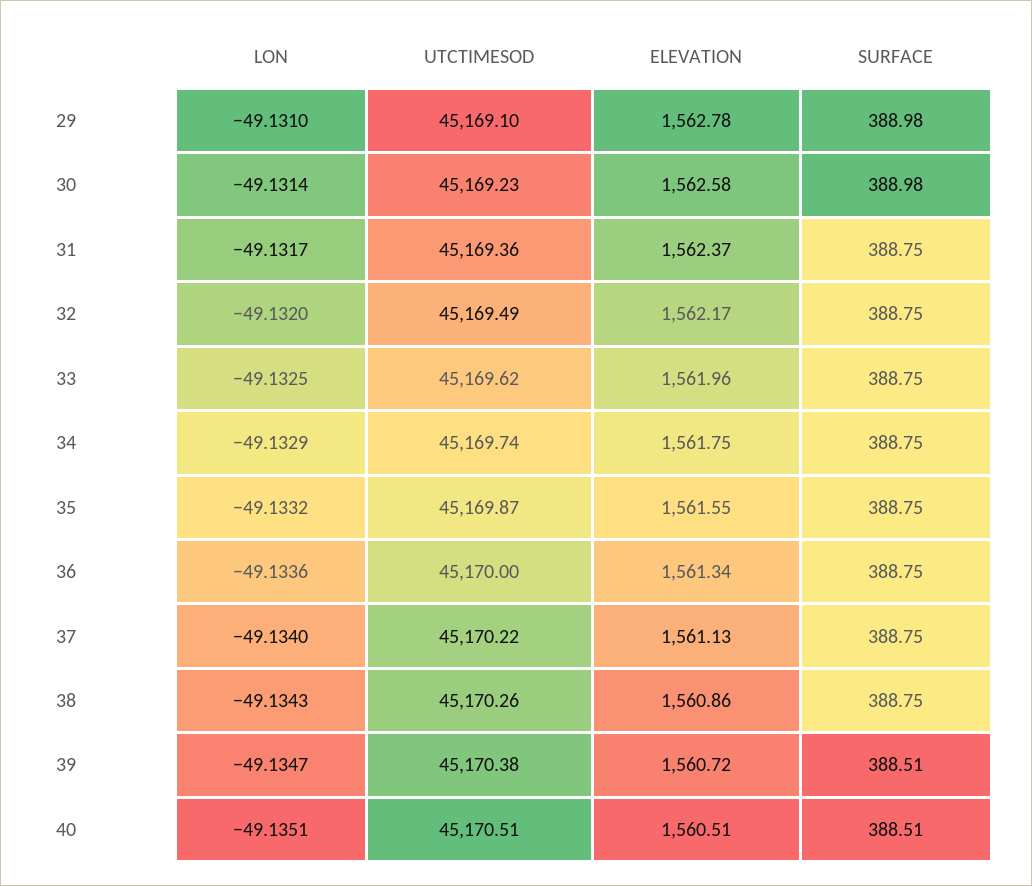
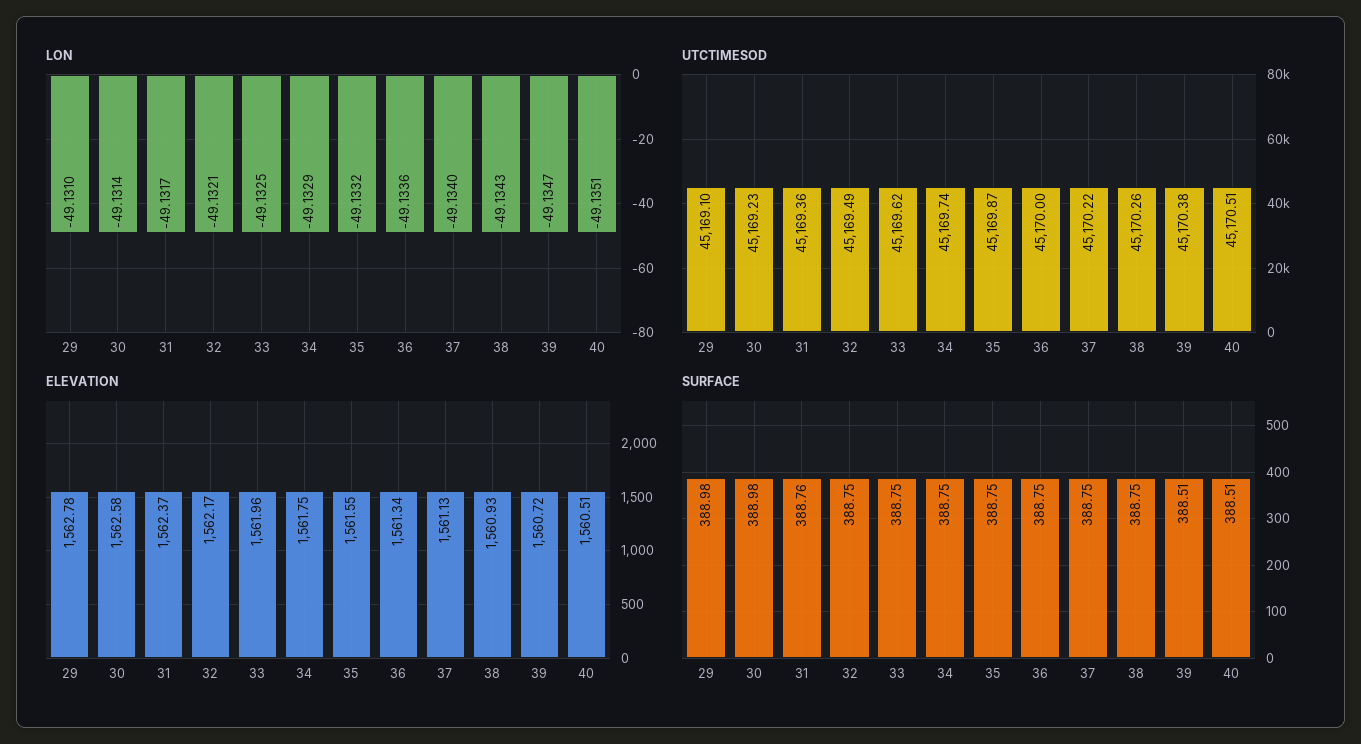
SURFACE, 31: 388.75 -> 388.76
LON, 32: -49.132 -> -49.1321
ELEVATION, 38: 1560.86 -> 1560.93

